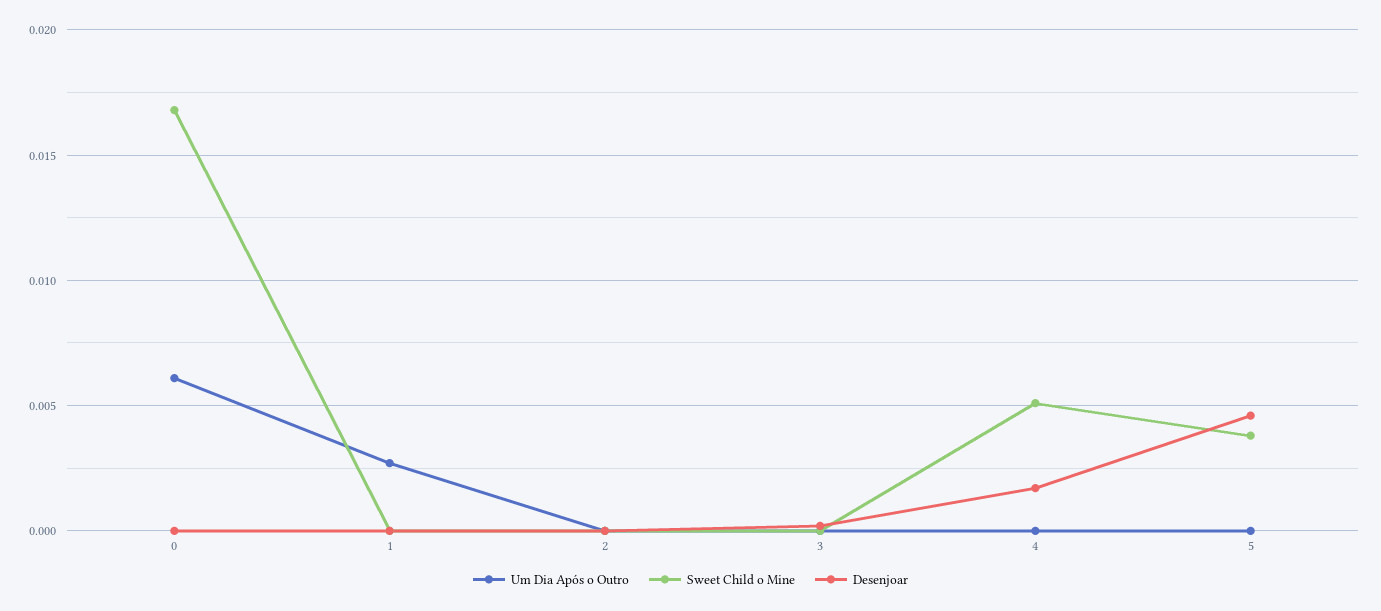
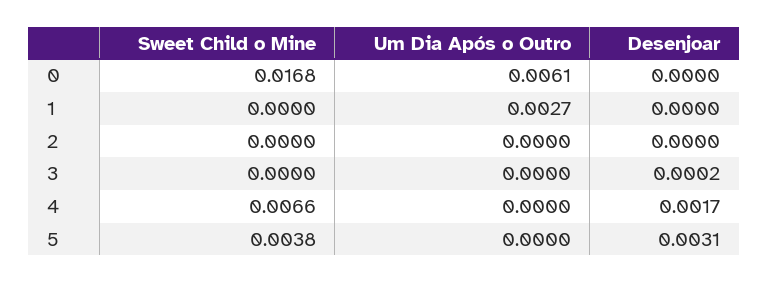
Sweet Child o Mine, 4: 0.005 -> 0.0066
Desenjoar, 5: 0.0045 -> 0.0031

